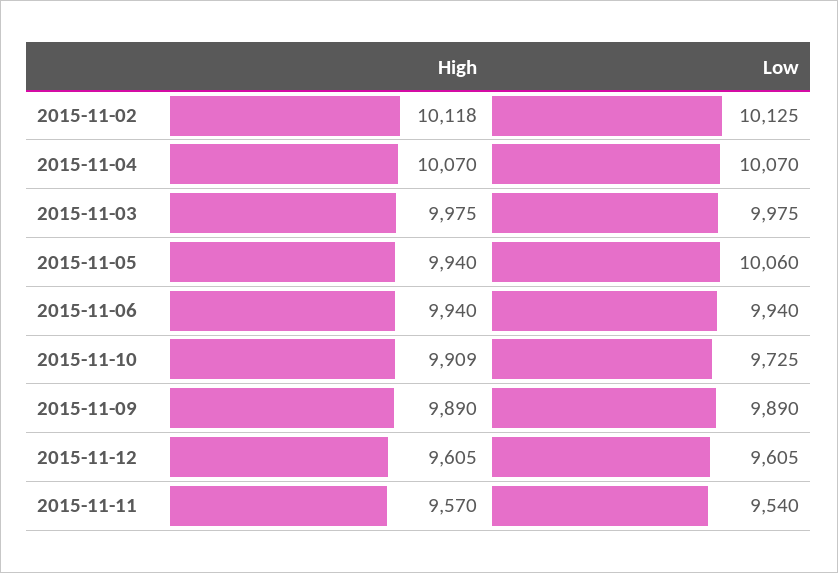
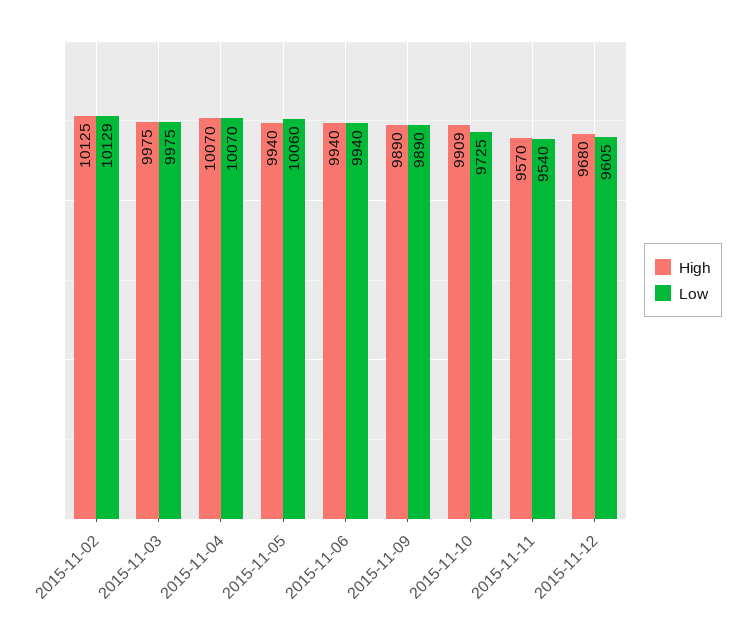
High, 2015-11-02: 10118 -> 10125
Low, 2015-11-02: 10125 -> 10129
High, 2015-11-12: 9605 -> 9680

